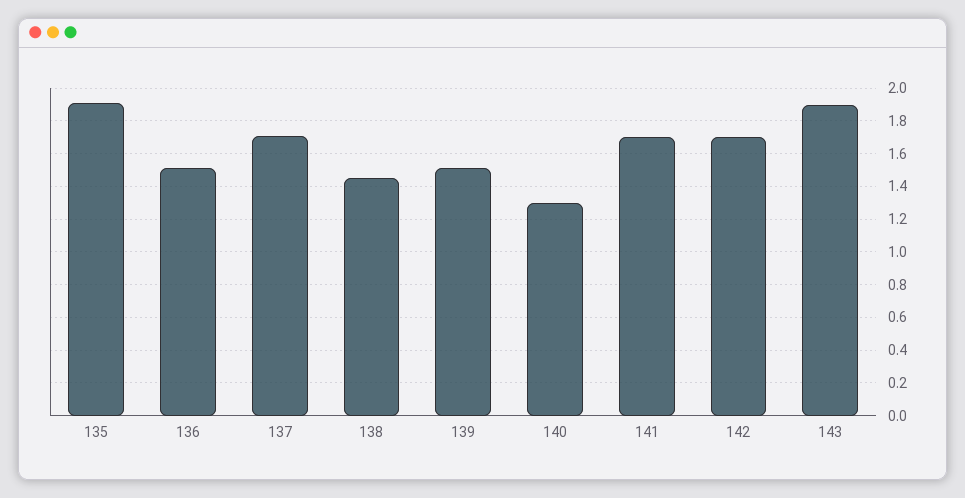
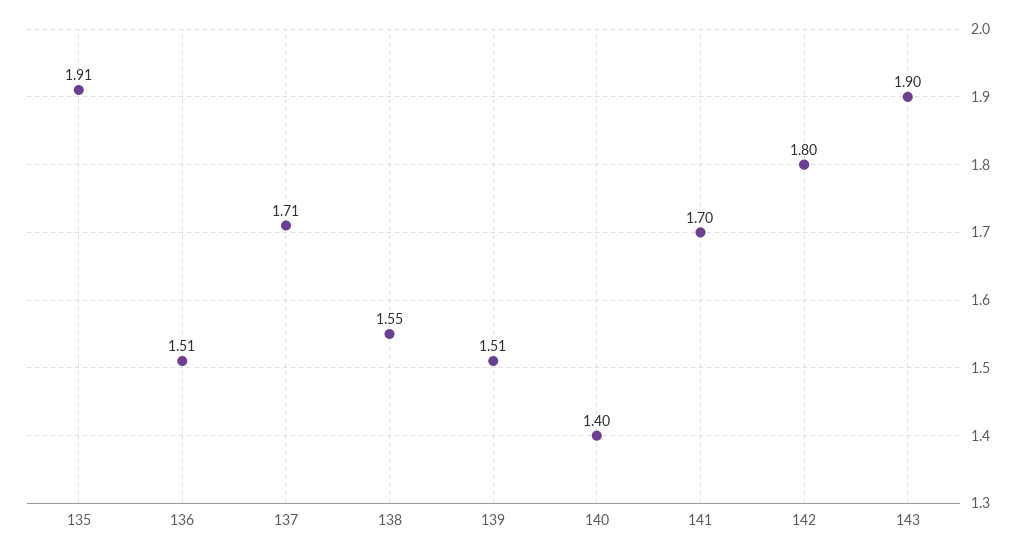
138: 1.45 -> 1.55
140: 1.3 -> 1.4
142: 1.7 -> 1.8

